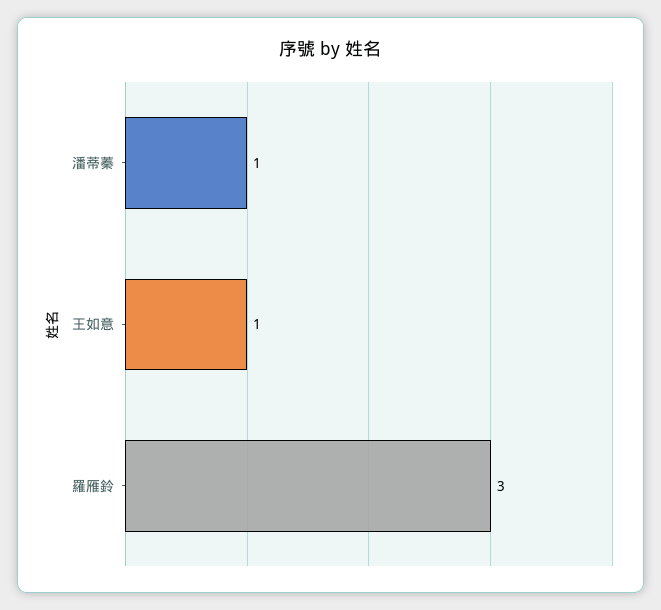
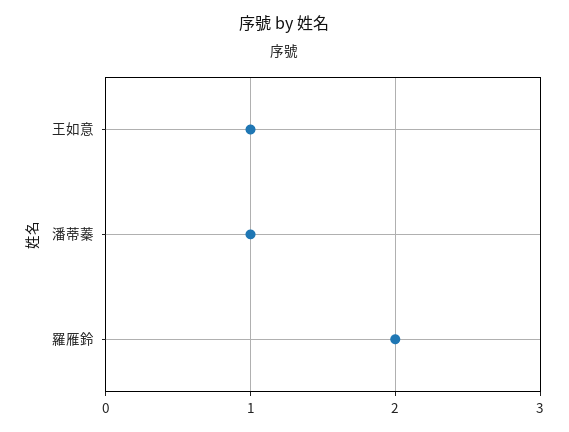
羅雁鈴: 3 -> 2

